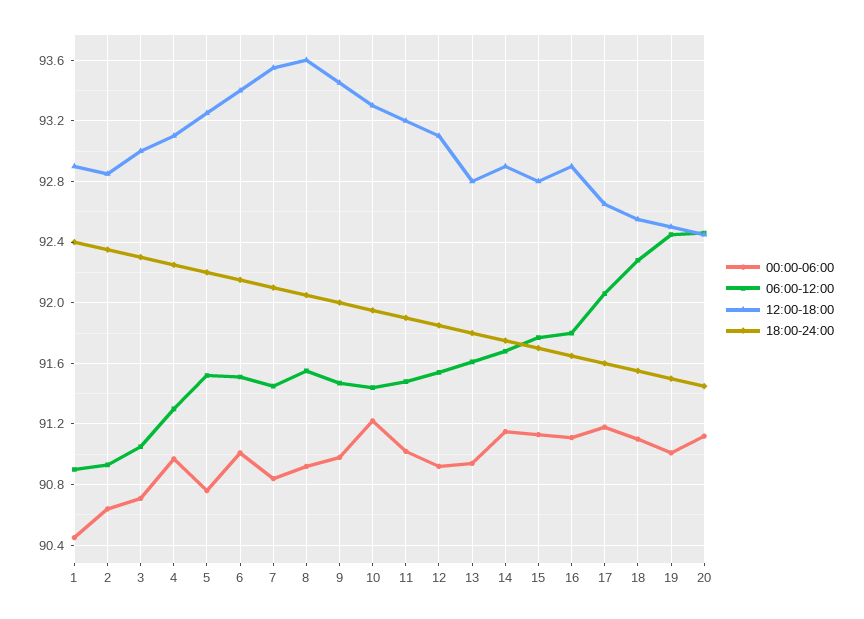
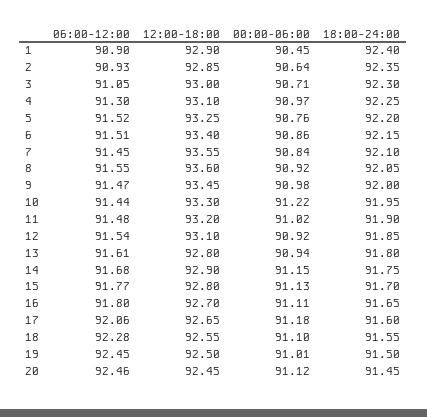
00:00-06:00, 6: 91 -> 90.86
12:00-18:00, 16: 92.9 -> 92.7

